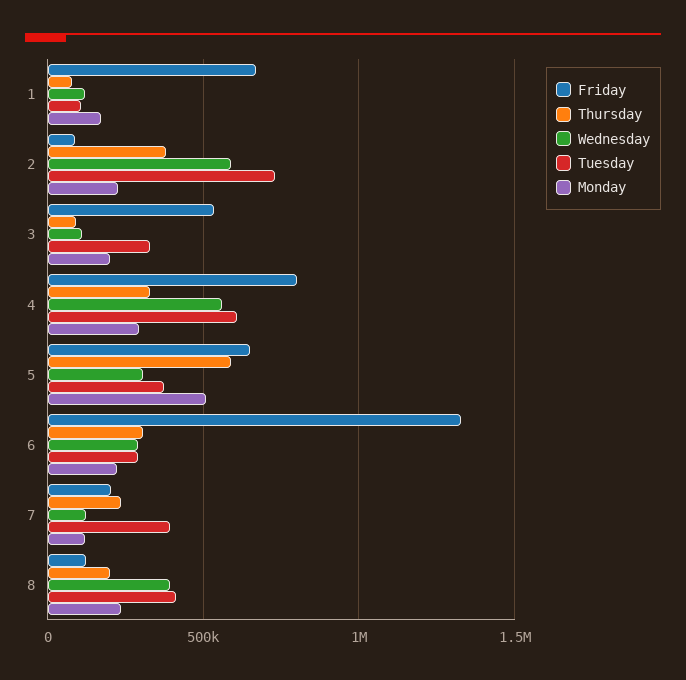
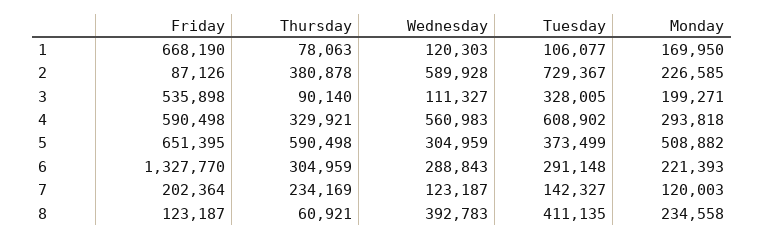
Friday, 4: 800000 -> 590498
Tuesday, 7: 400000 -> 142327
Thursday, 8: 200000 -> 60921

